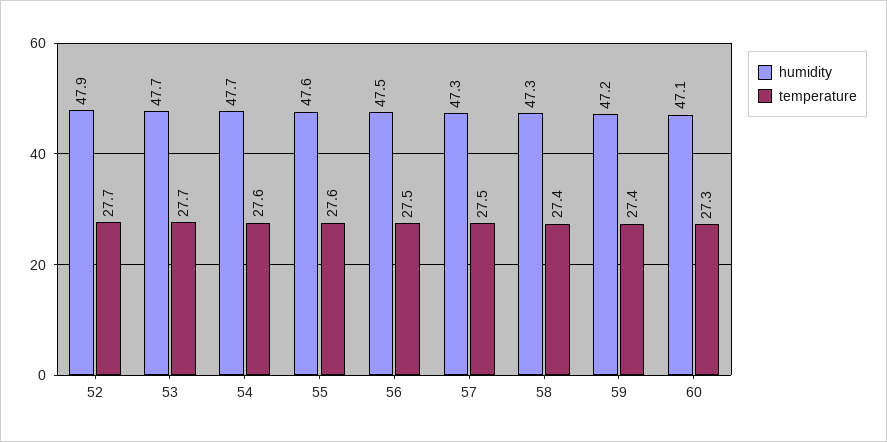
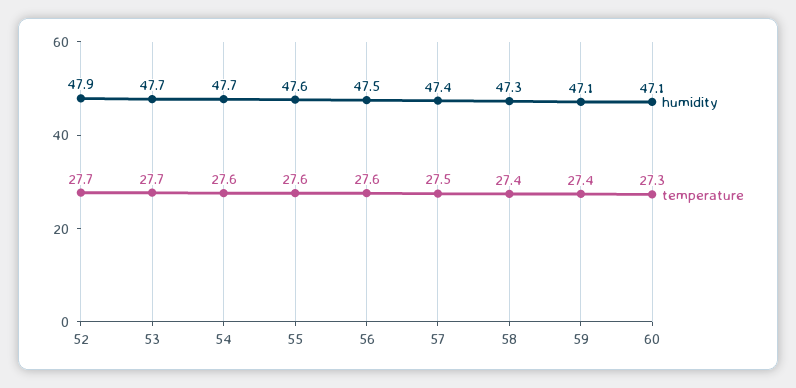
temperature, 56: 27.5 -> 27.6
humidity, 57: 47.3 -> 47.4
humidity, 59: 47.2 -> 47.1

